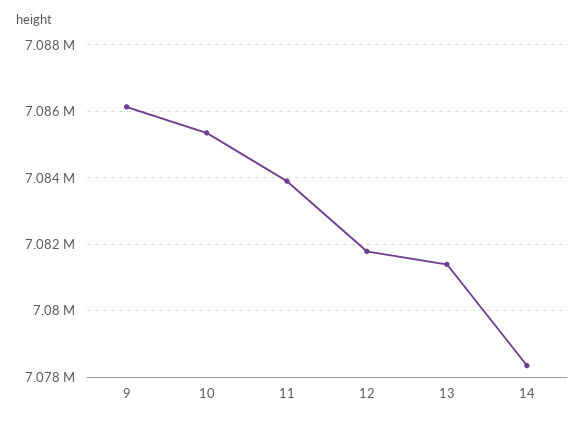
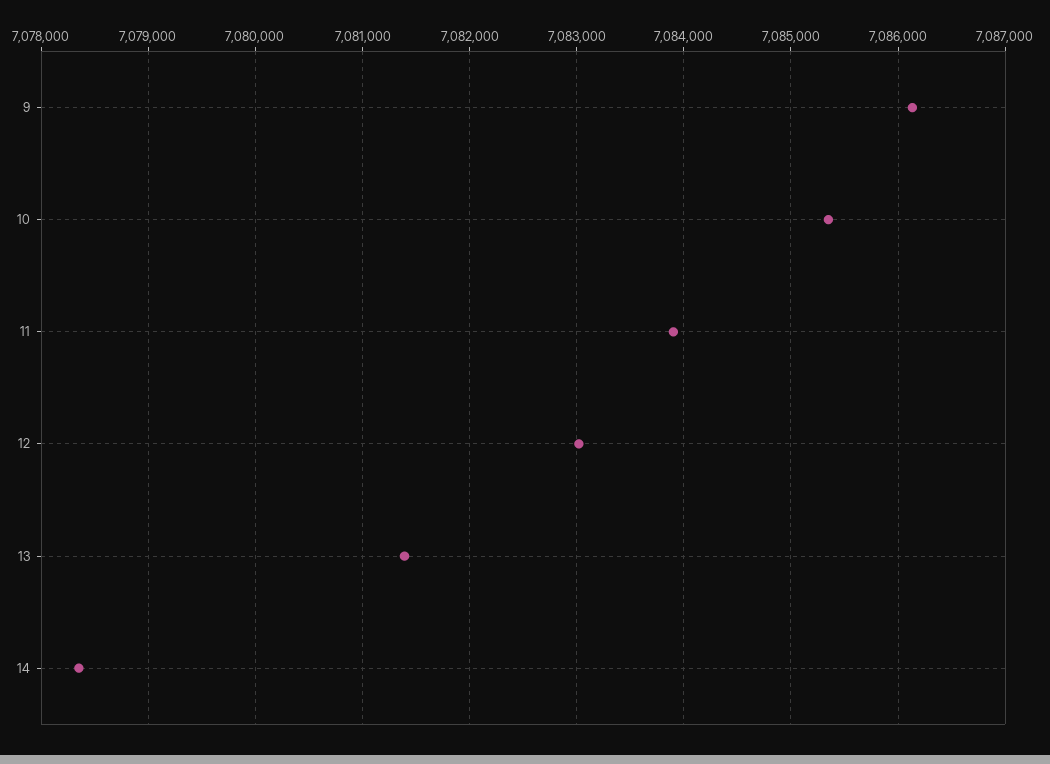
12: 7081800 -> 7083000

